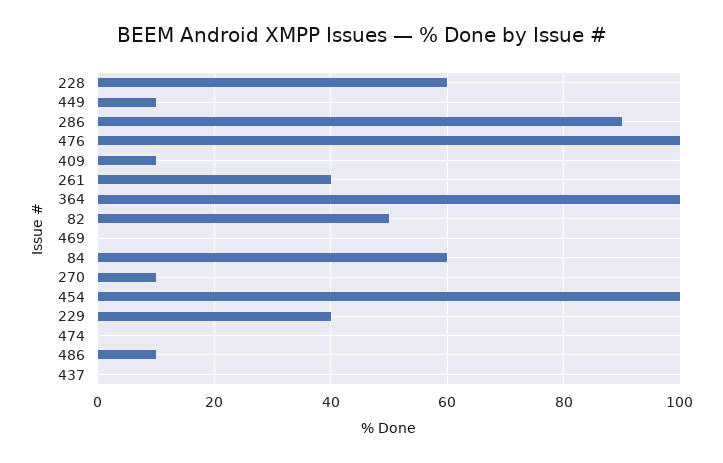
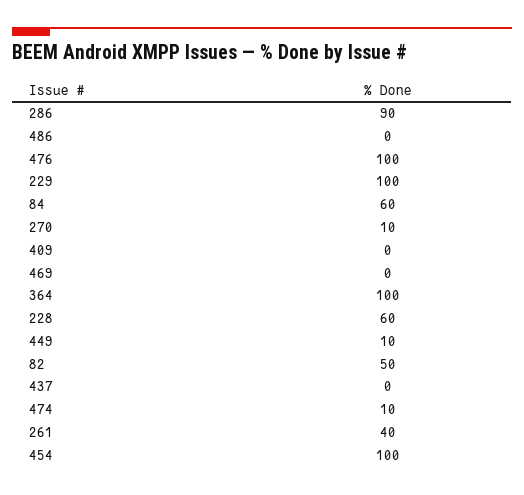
409: 10 -> 0
229: 40 -> 100
474: 0 -> 10
486: 10 -> 0

